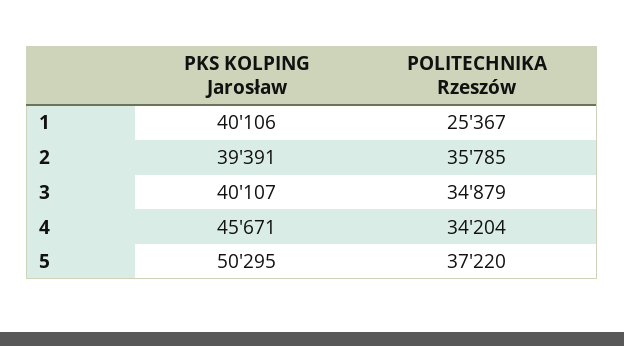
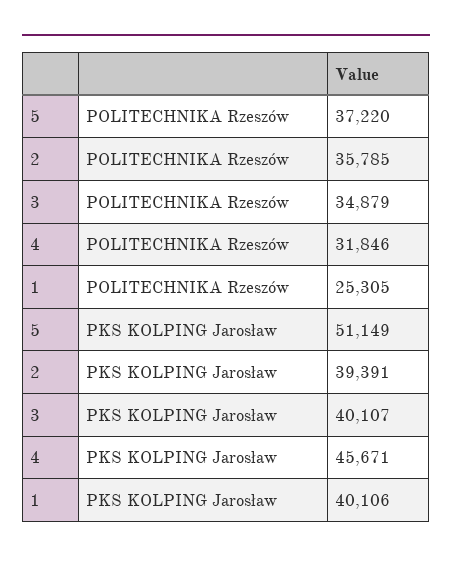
POLITECHNIKA Rzeszów, 1: 25367 -> 25305
POLITECHNIKA Rzeszów, 4: 34204 -> 31846
PKS KOLPING Jarosław, 5: 50295 -> 51149

